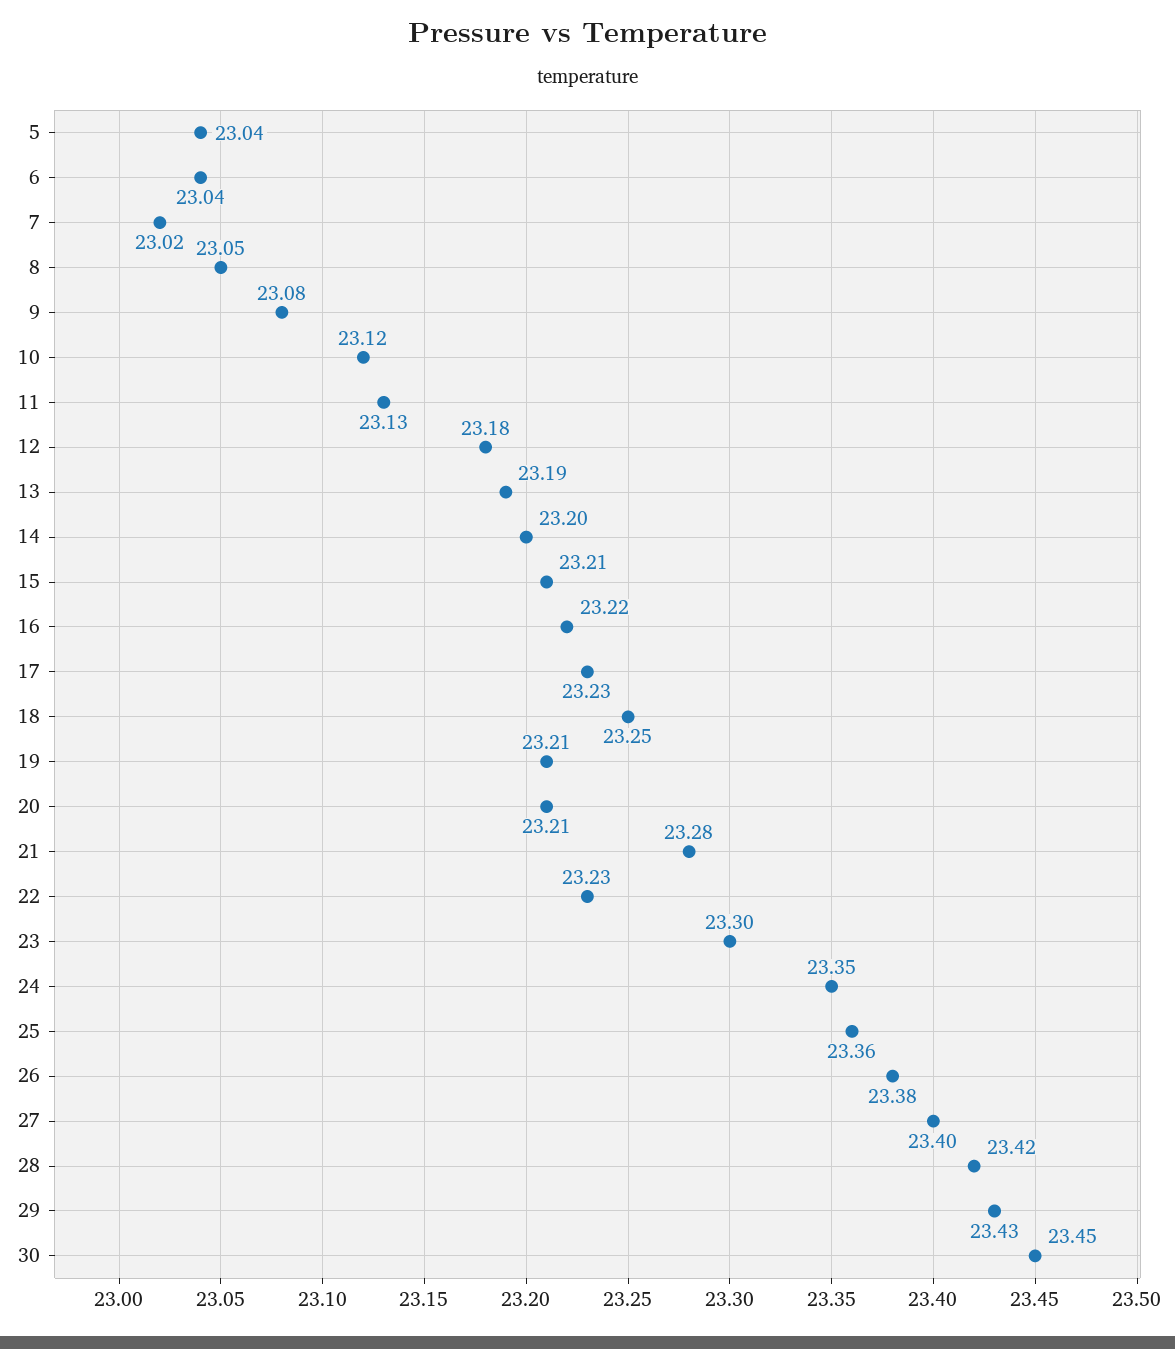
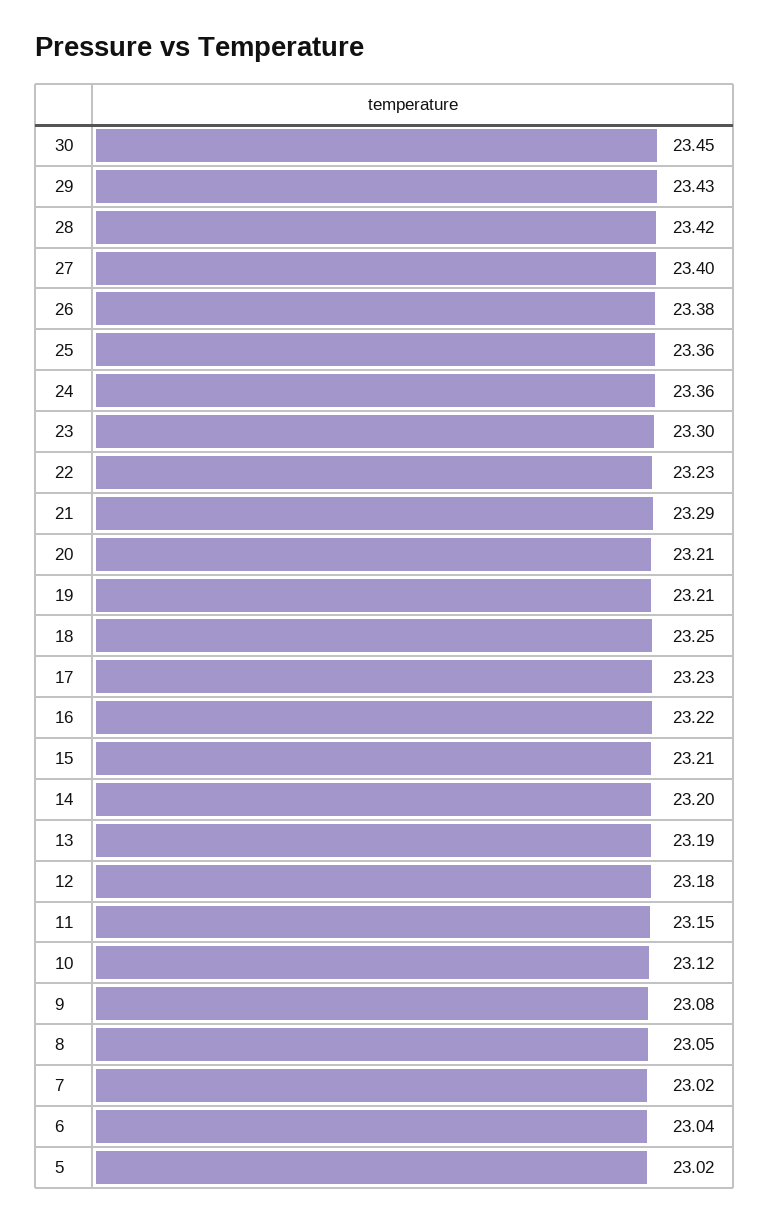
5: 23.04 -> 23.02
11: 23.13 -> 23.15
21: 23.28 -> 23.29
24: 23.35 -> 23.36

